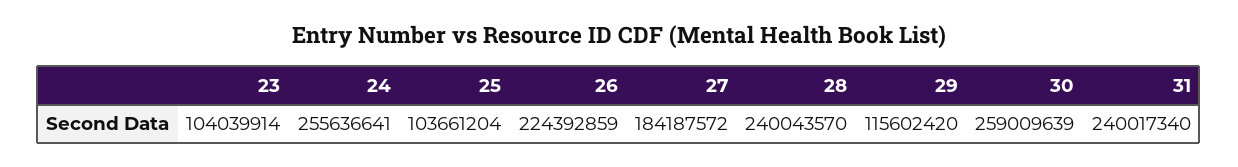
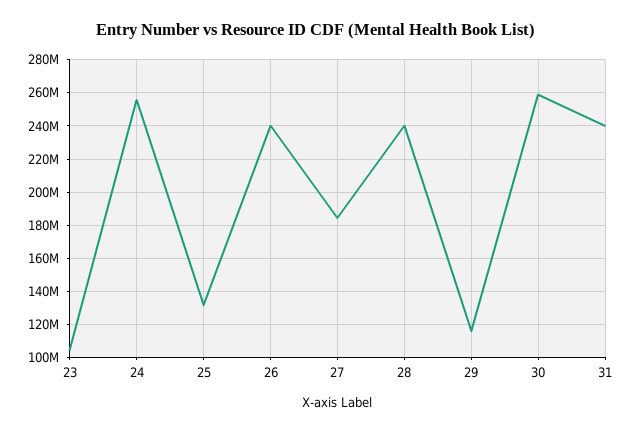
25: 103661204 -> 130000000
26: 224392859 -> 240000000

